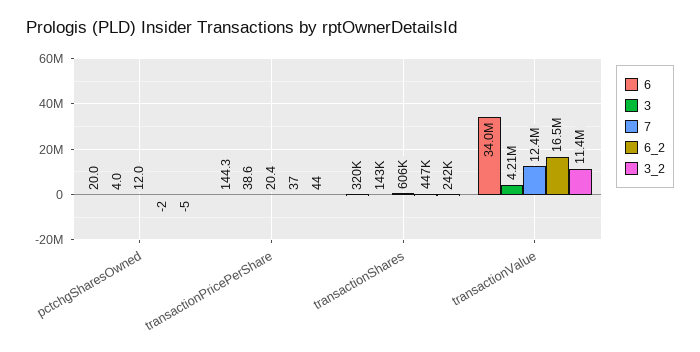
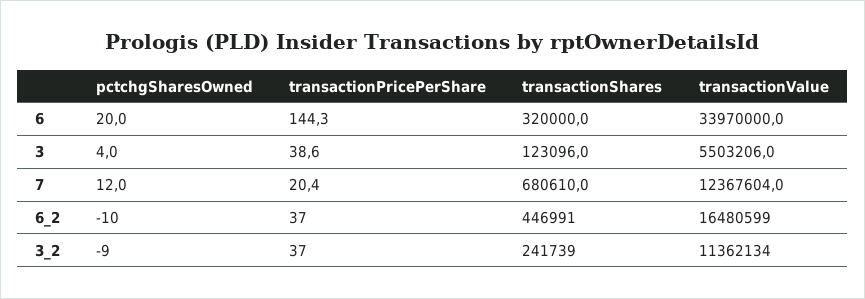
6_2, pctchgSharesOwned: -2 -> -10
3_2, pctchgSharesOwned: -5 -> -9
3_2, transactionPricePerShare: 44 -> 37
3, transactionShares: 143000 -> 123096
7, transactionShares: 606000 -> 680610
3, transactionValue: 4210000 -> 5503206

